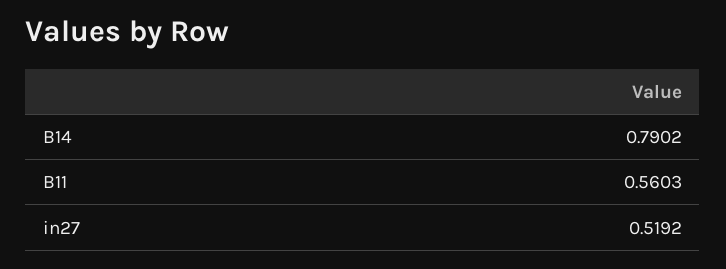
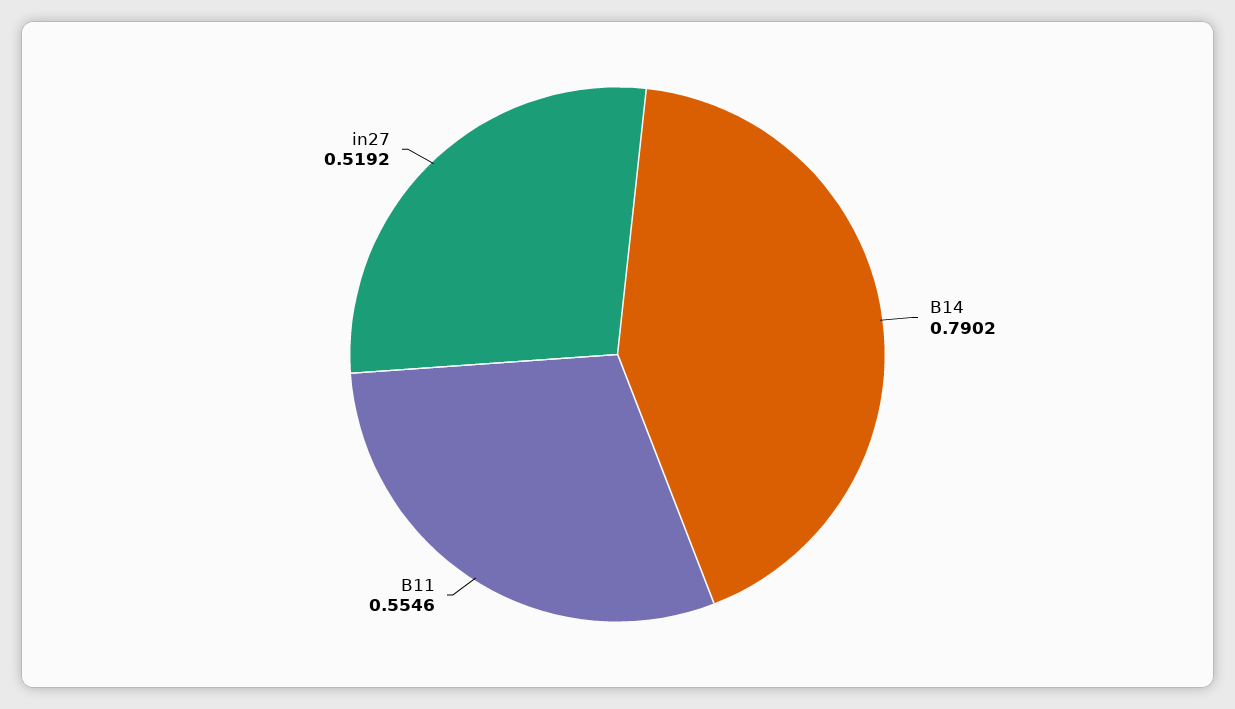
B11: 0.5603 -> 0.5546

